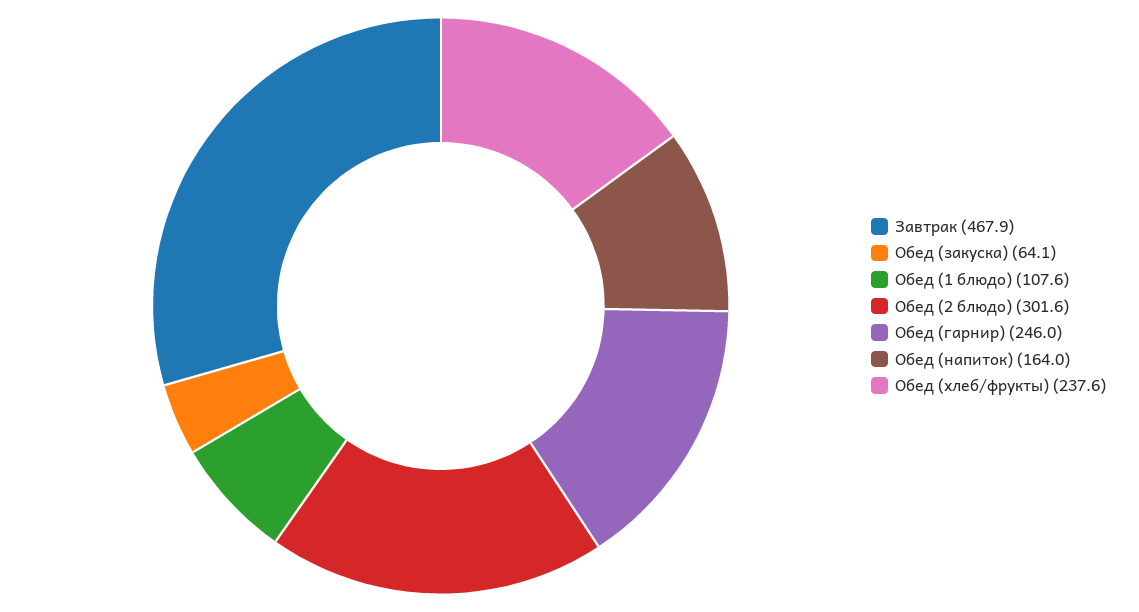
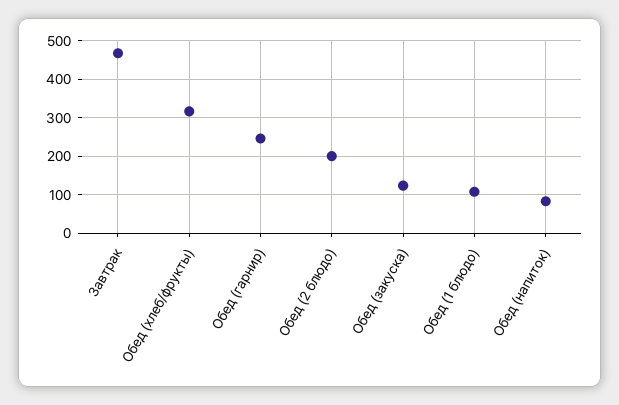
Обед (закуска): 64.1 -> 120
Обед (2 блюдо): 301.6 -> 200
Обед (напиток): 164 -> 80
Обед (хлеб/фрукты): 237.6 -> 320

